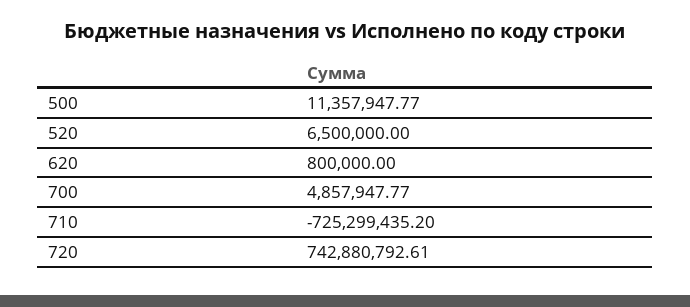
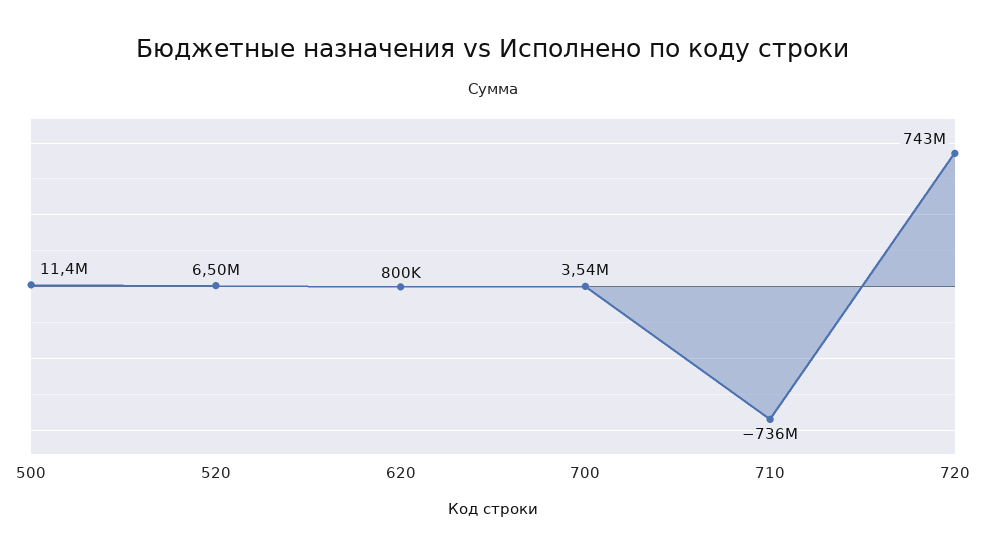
700: 4857947.77 -> 3540000
710: -725299435.2 -> -736000000

